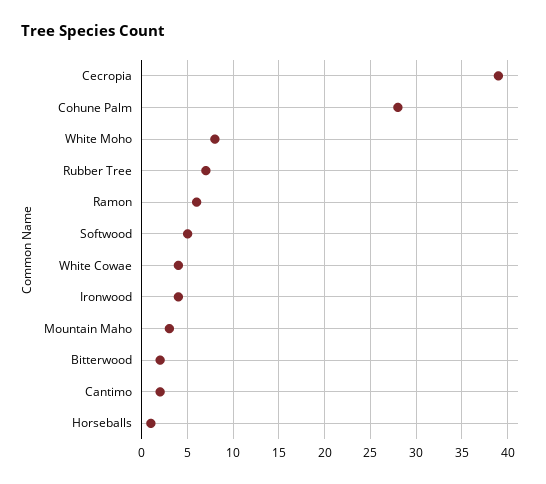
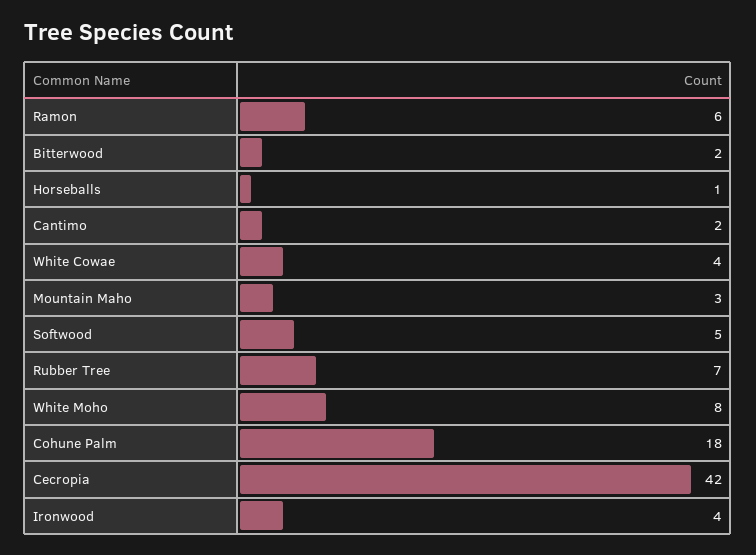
Cecropia: 39 -> 42
Cohune Palm: 28 -> 18

